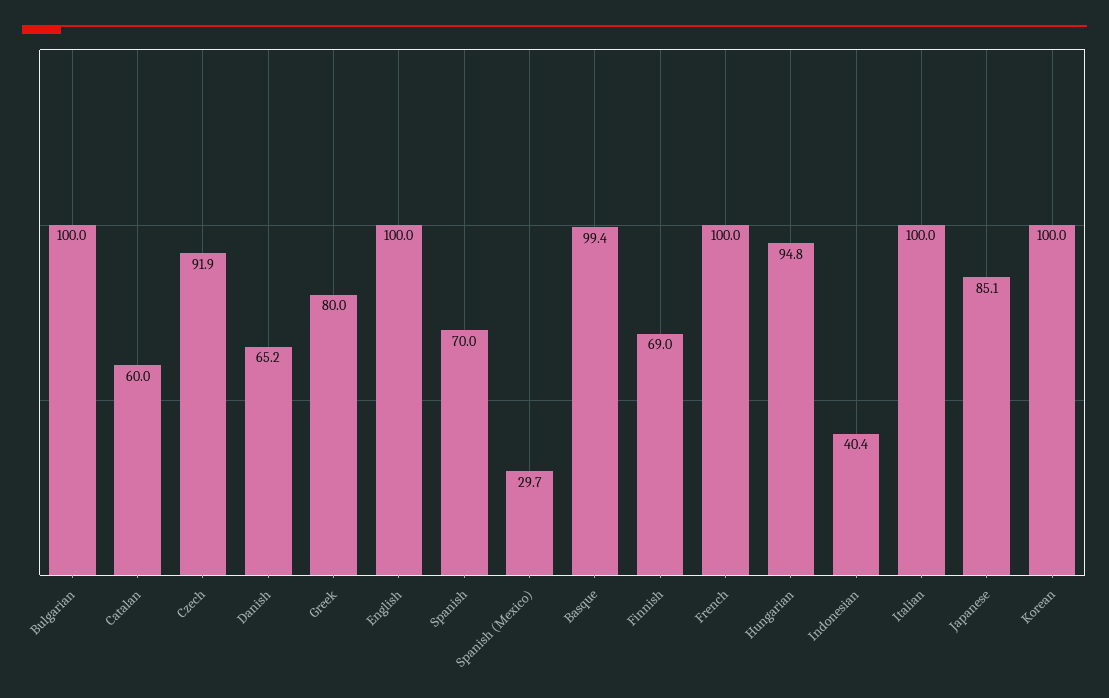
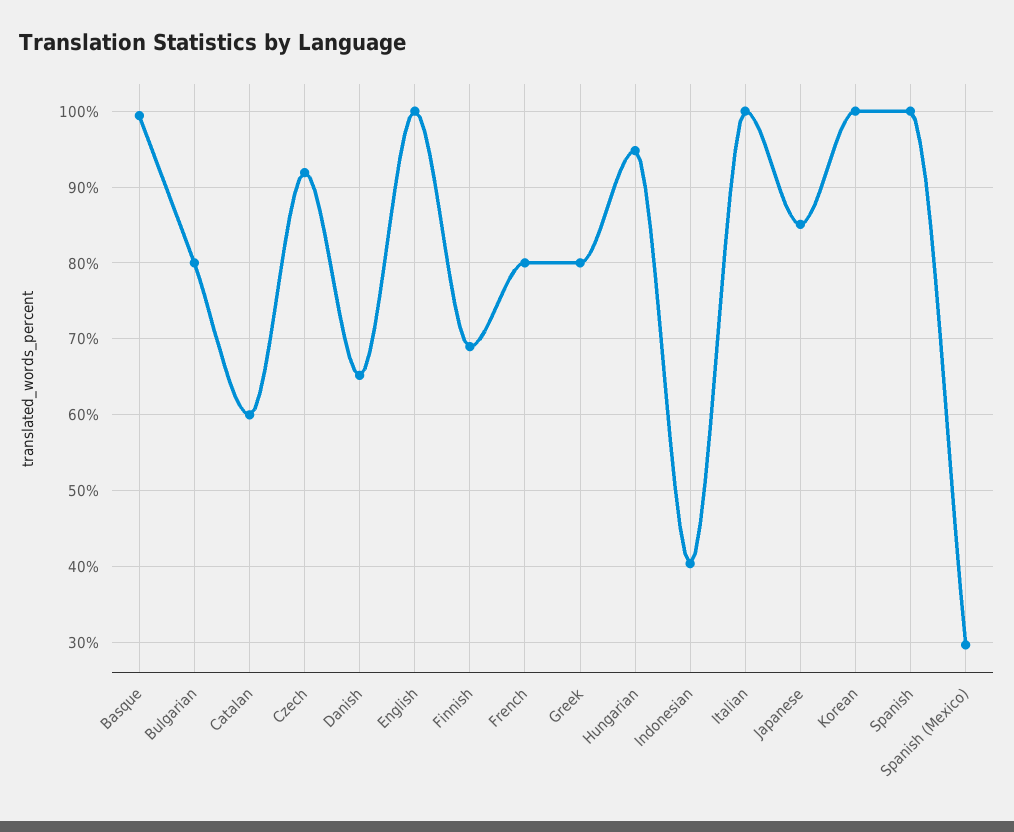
Bulgarian: 100 -> 80
Spanish: 70 -> 100
French: 100 -> 80

